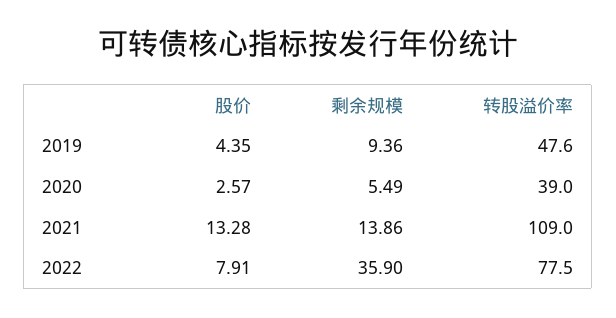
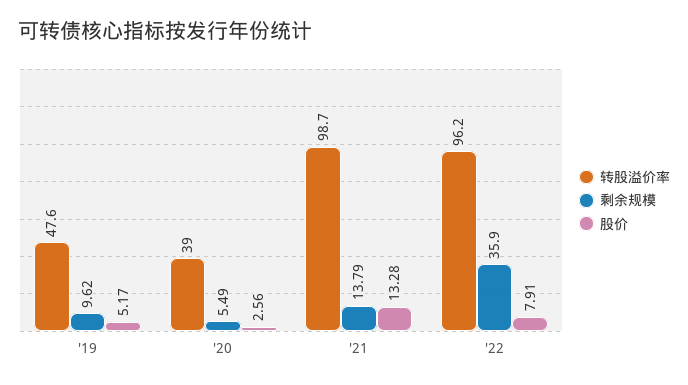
股价, 2019: 4.35 -> 5.17
剩余规模, 2019: 9.36 -> 9.62
股价, 2020: 2.57 -> 2.56
剩余规模, 2021: 13.86 -> 13.79
转股溢价率, 2021: 109 -> 98.7
转股溢价率, 2022: 77.5 -> 96.2

